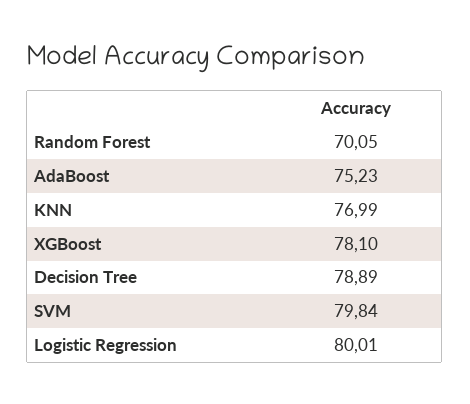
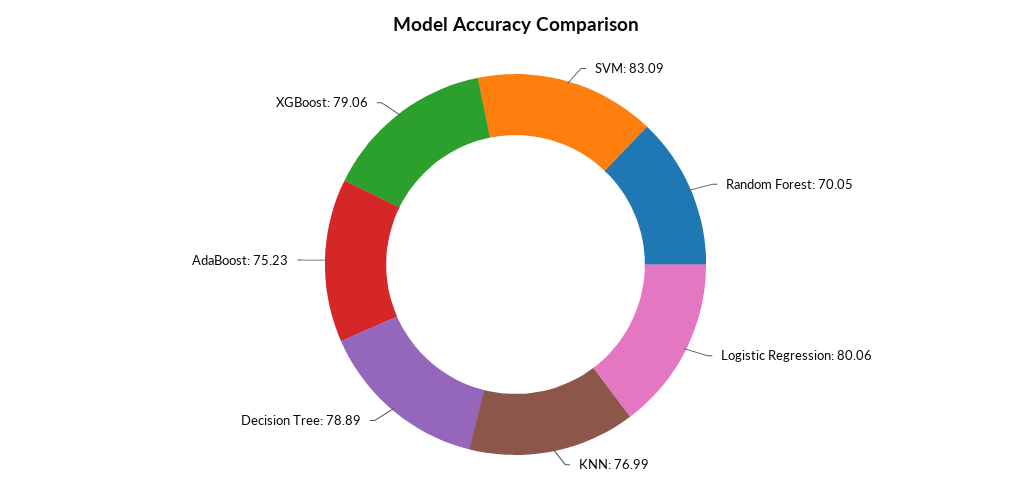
XGBoost: 78.1 -> 79.06
SVM: 79.84 -> 83.09
Logistic Regression: 80.01 -> 80.06

